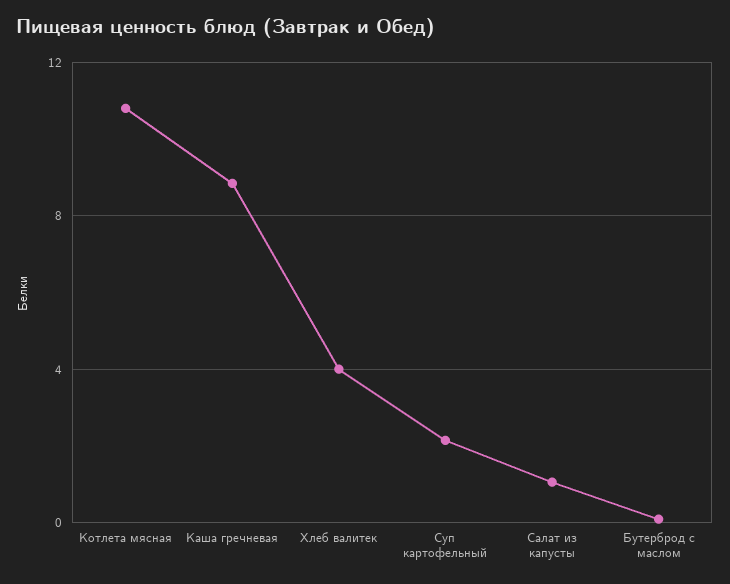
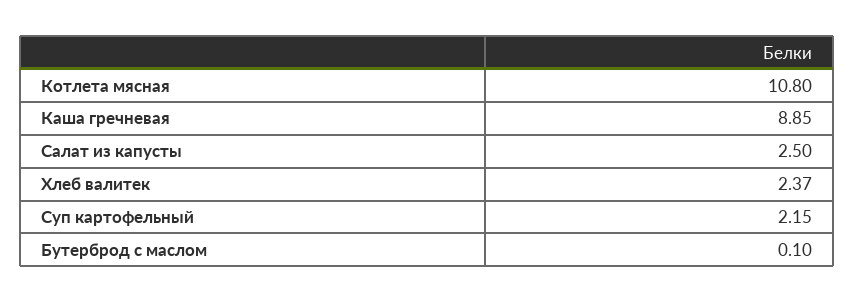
Хлеб валитек: 4 -> 2.37
Салат из капусты: 1 -> 2.5

